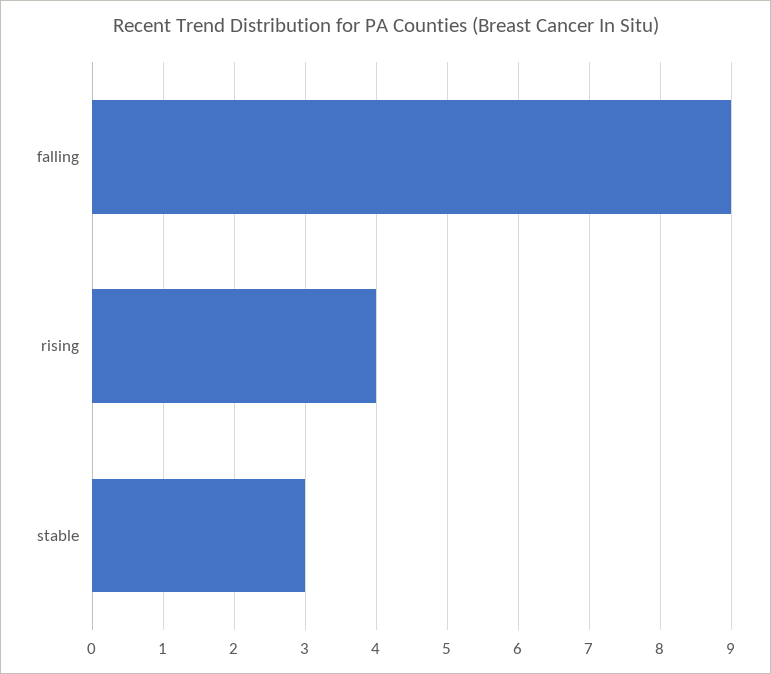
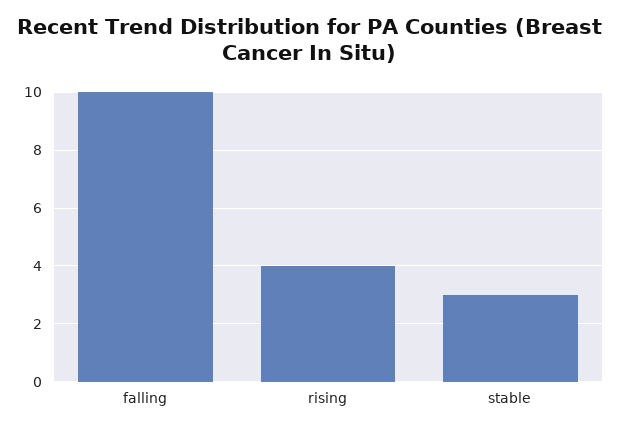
falling: 9 -> 10

